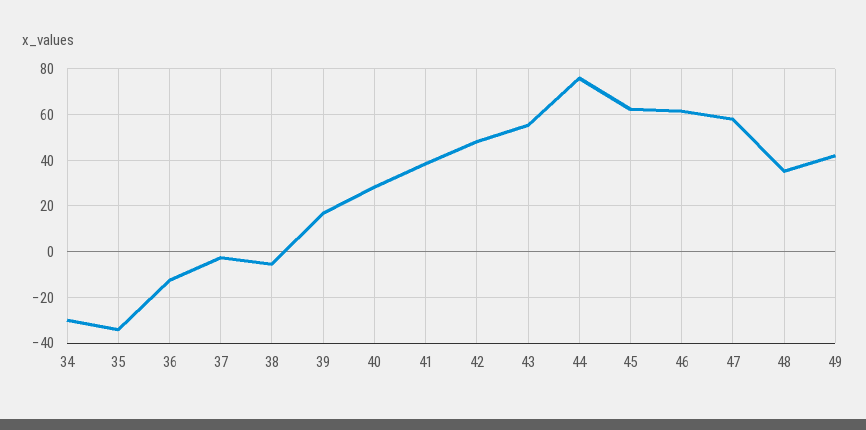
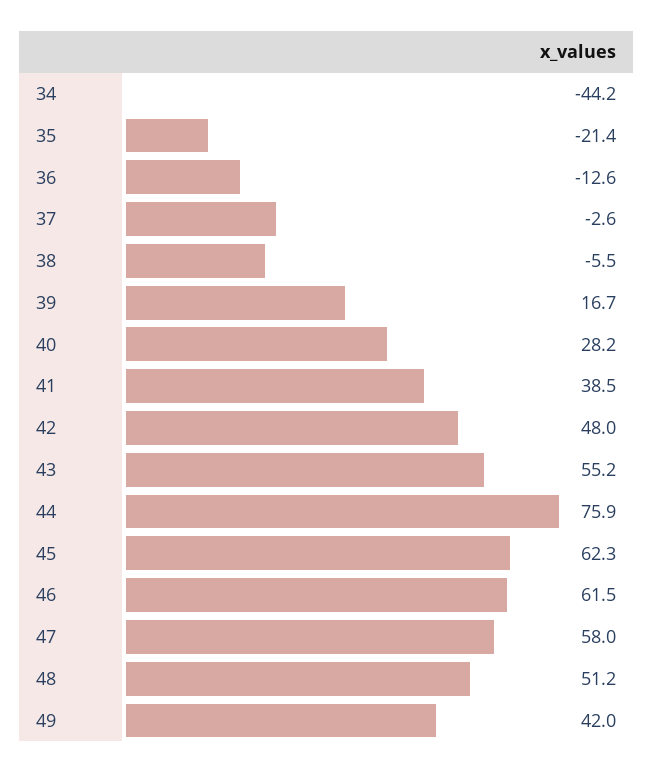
34: -30 -> -44.2
35: -35 -> -21.4
48: 35 -> 51.2

